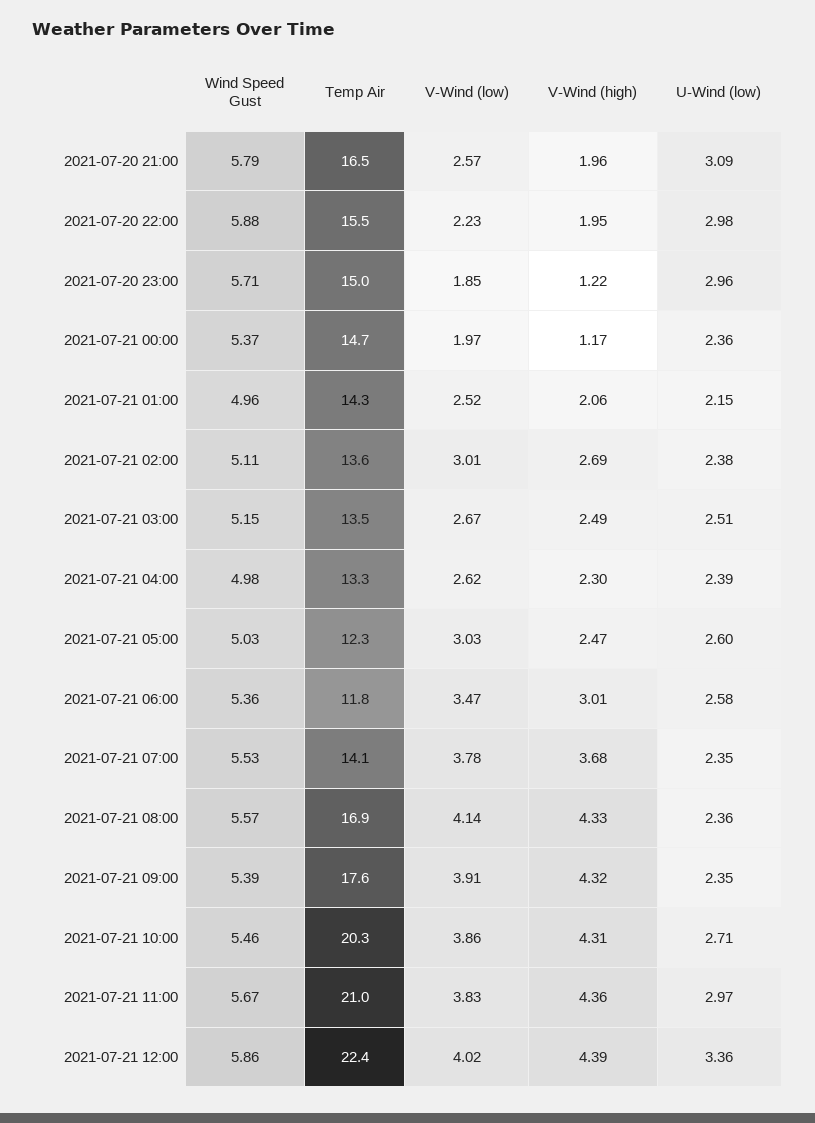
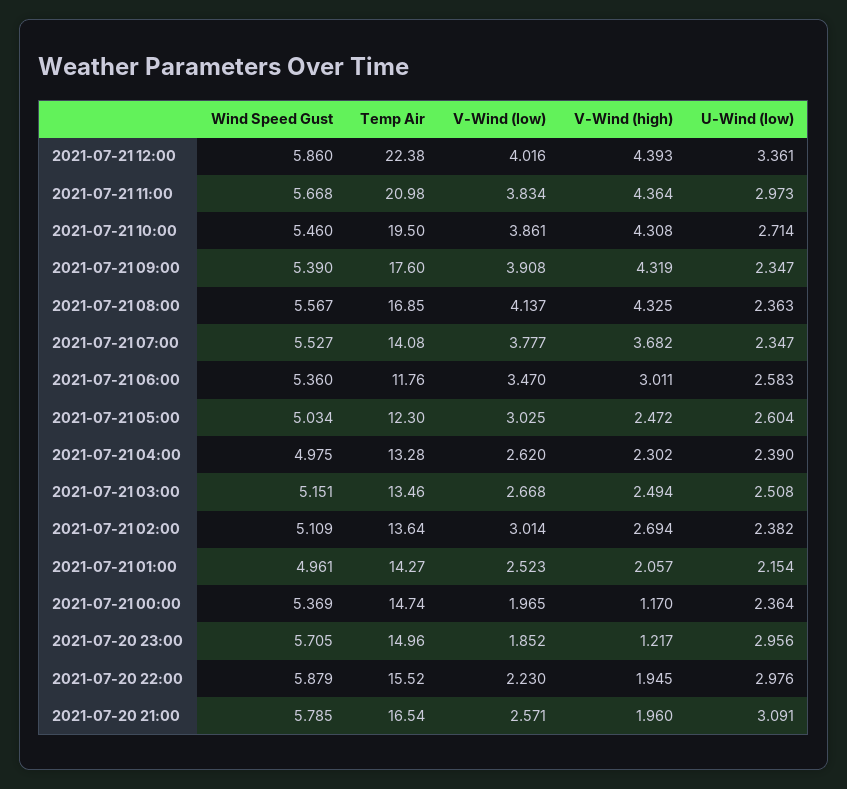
Temp Air, 2021-07-21 10:00: 20.3 -> 19.5

